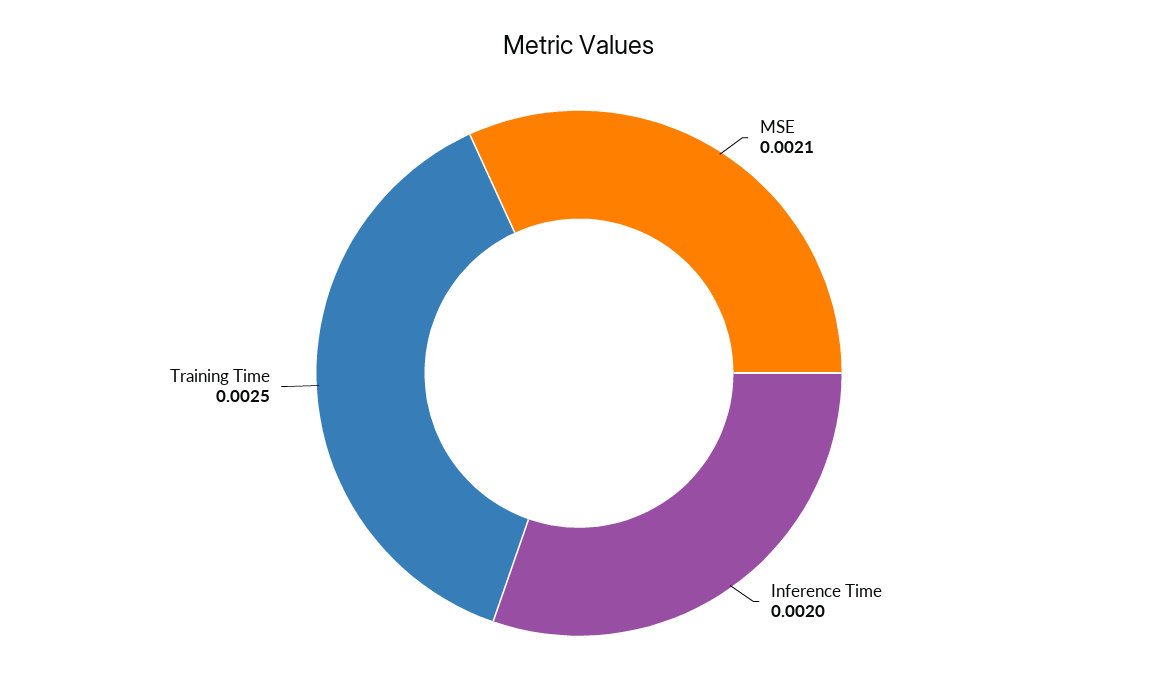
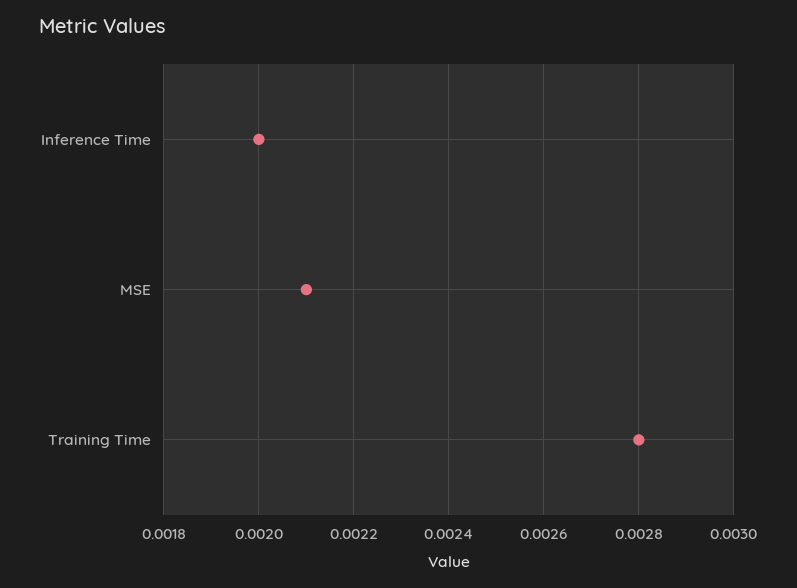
Training Time: 0.0025 -> 0.0028

